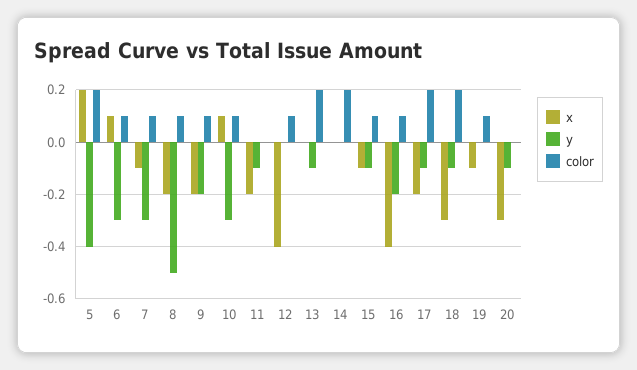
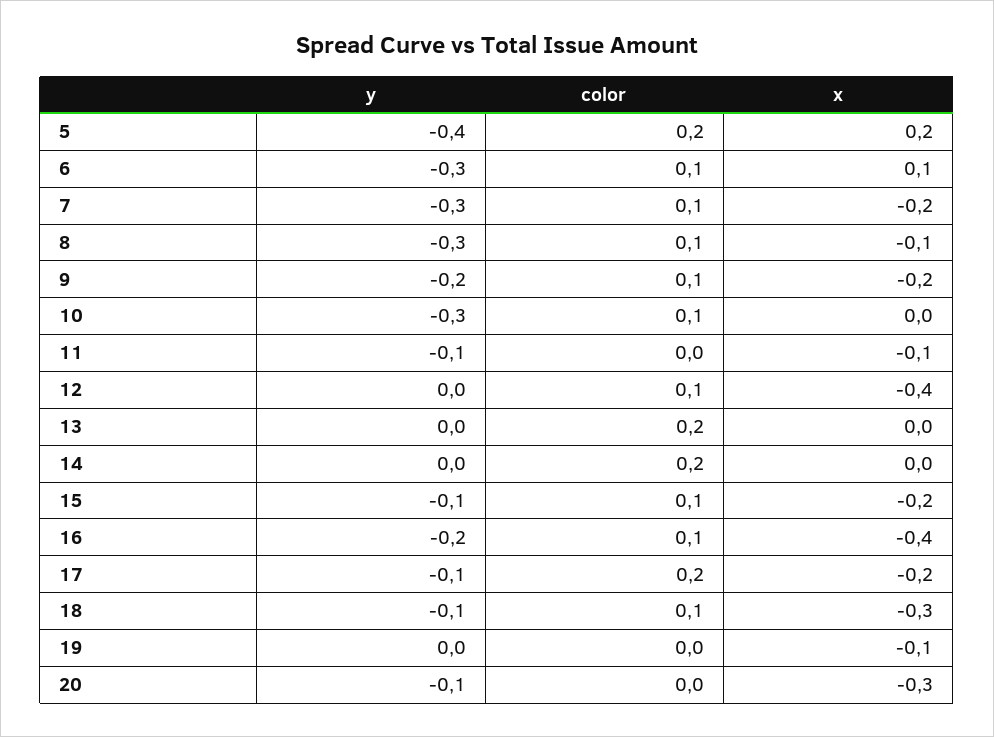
x, 7: -0.1 -> -0.2
x, 8: -0.2 -> -0.1
y, 8: -0.5 -> -0.3
x, 10: 0.1 -> 0
x, 11: -0.2 -> -0.1
y, 13: -0.1 -> 0
x, 15: -0.1 -> -0.2
color, 18: 0.2 -> 0.1
color, 19: 0.1 -> 0

